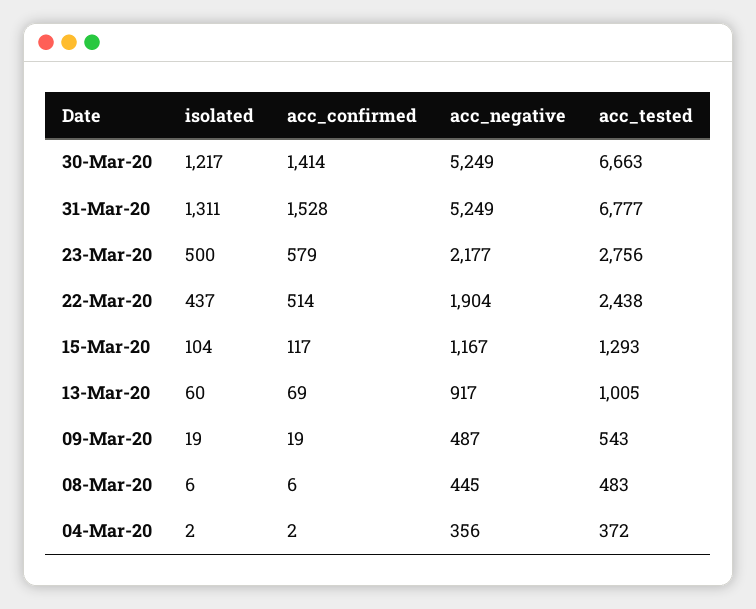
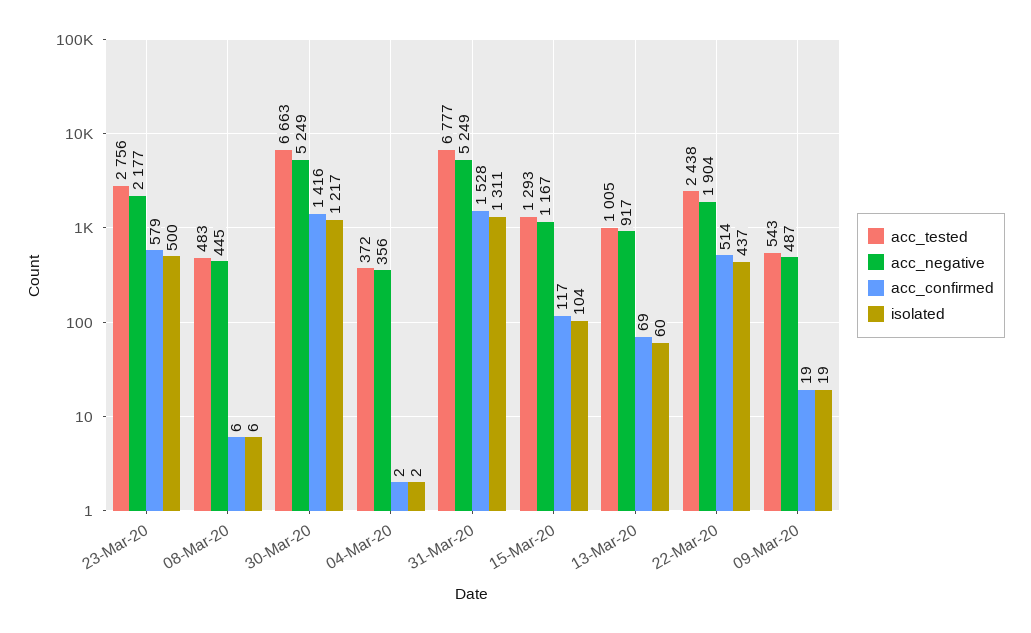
acc_confirmed, 30-Mar-20: 1414 -> 1416

